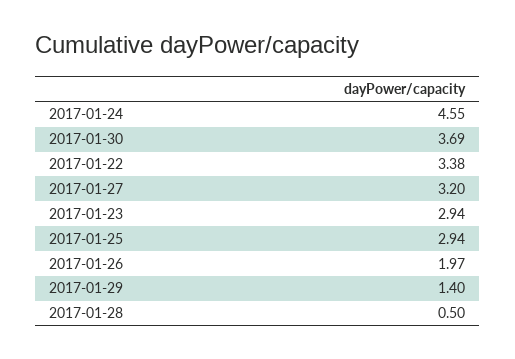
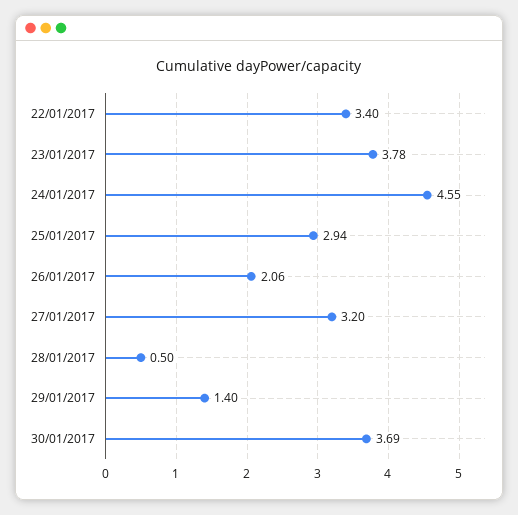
2017-01-22: 3.38 -> 3.4
2017-01-23: 2.94 -> 3.78
2017-01-26: 1.97 -> 2.06

